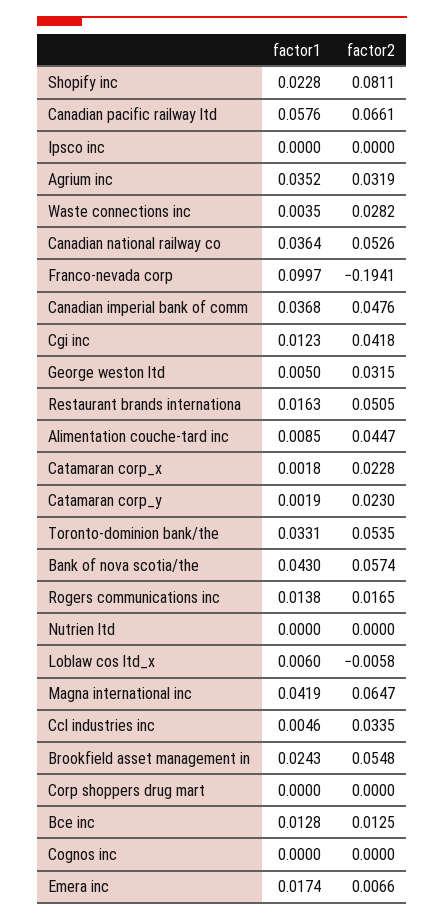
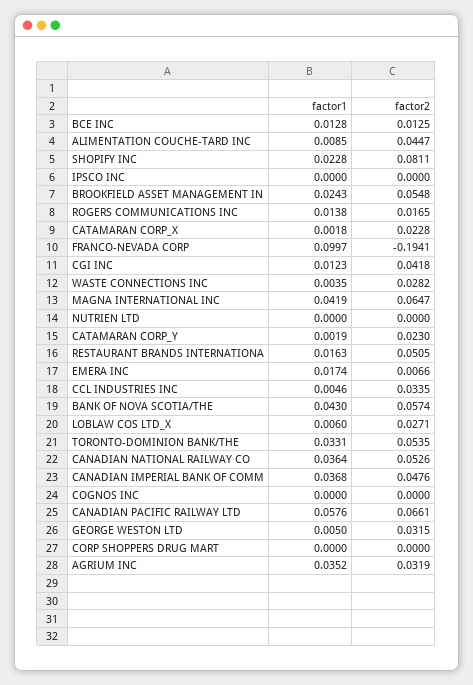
factor2, Loblaw cos ltd_x: -0.0058 -> 0.0271

